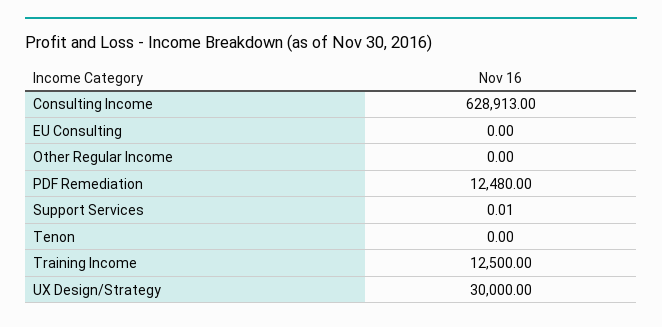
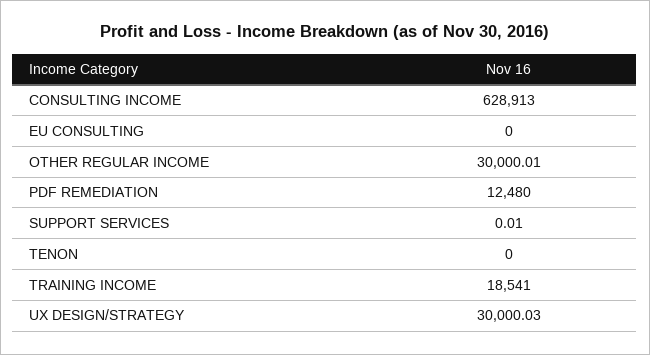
Other Regular Income: 0 -> 30000.01
Training Income: 12500 -> 18541
UX Design/Strategy: 30000 -> 30000.03

